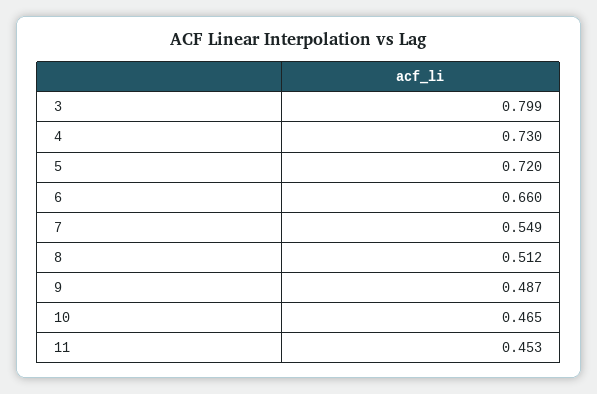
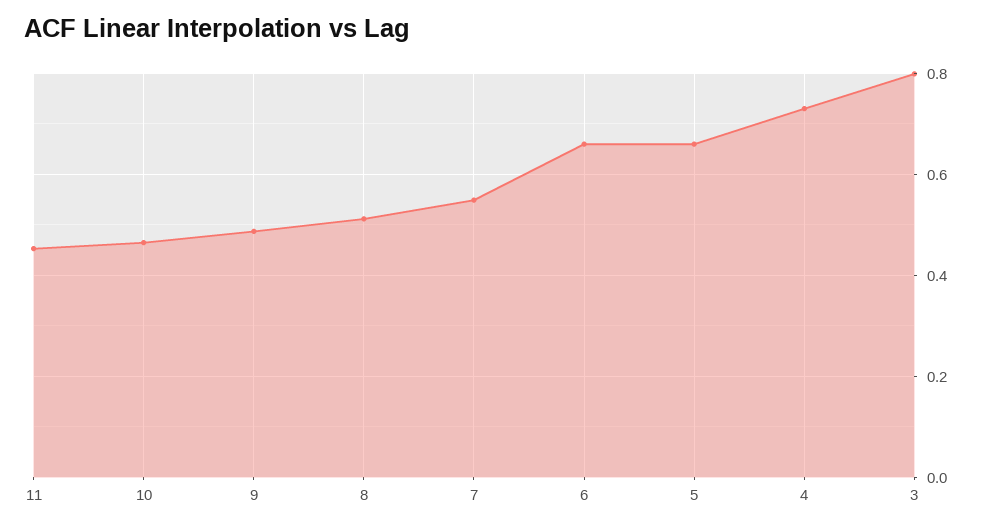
5: 0.72 -> 0.66

